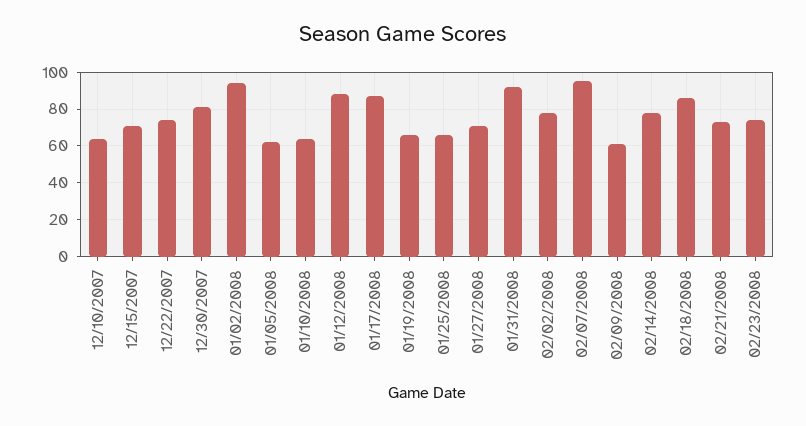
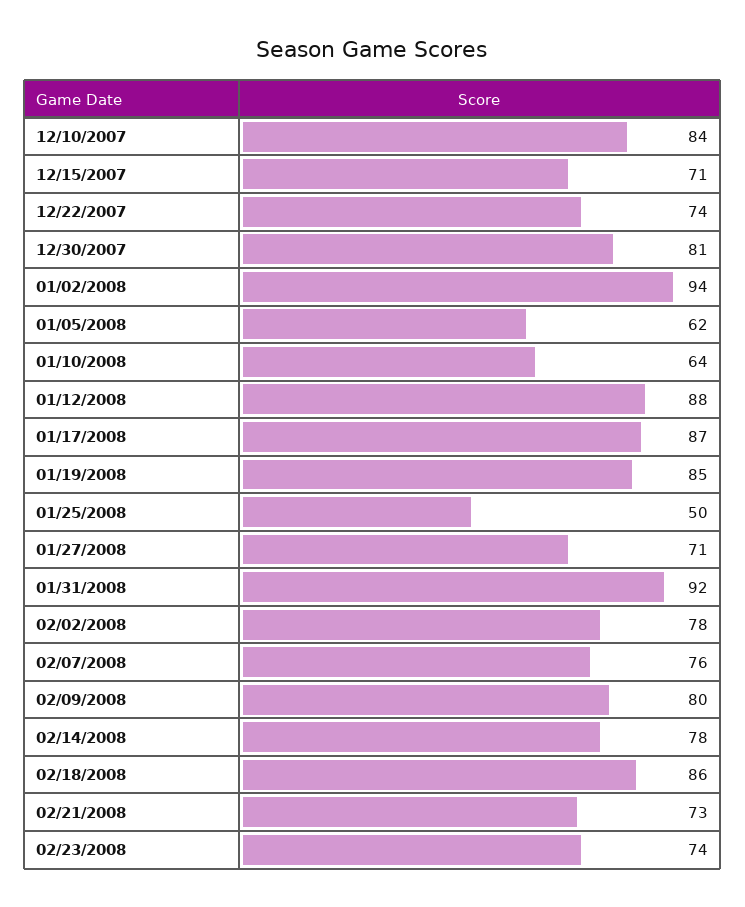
12/10/2007: 65 -> 84
01/19/2008: 65 -> 85
01/25/2008: 65 -> 50
02/07/2008: 95 -> 76
02/09/2008: 60 -> 80

